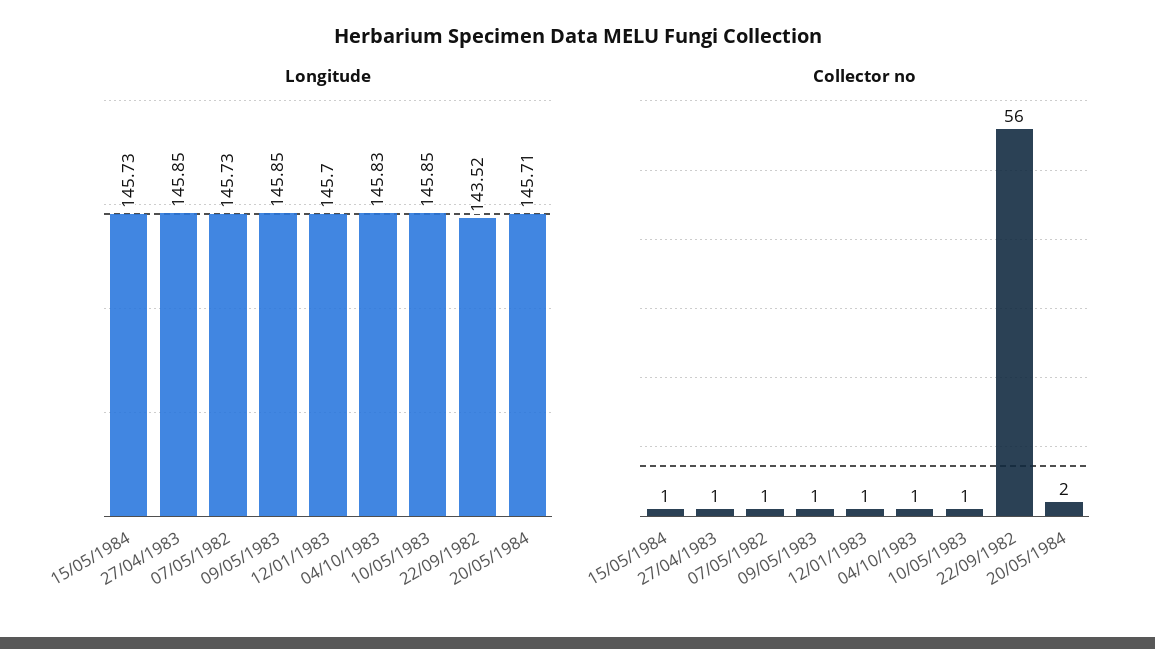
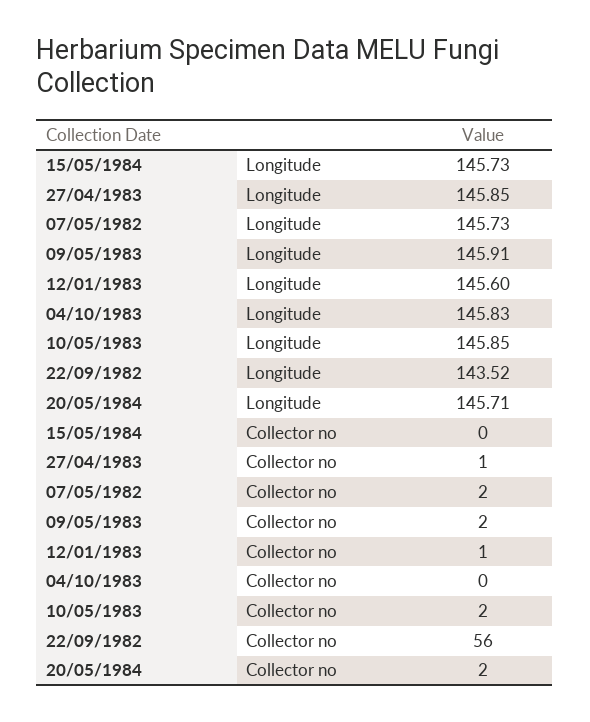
Longitude, 09/05/1983: 145.85 -> 145.91
Longitude, 12/01/1983: 145.7 -> 145.6
Collector no, 15/05/1984: 1 -> 0
Collector no, 07/05/1982: 1 -> 2
Collector no, 09/05/1983: 1 -> 2
Collector no, 04/10/1983: 1 -> 0
Collector no, 10/05/1983: 1 -> 2

